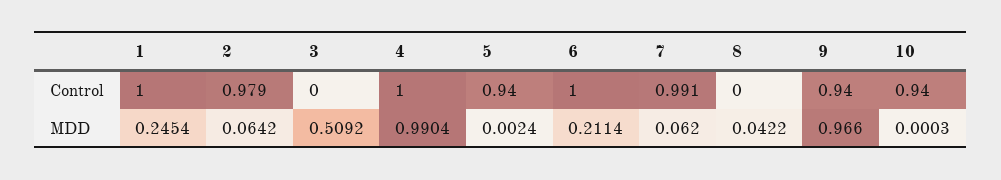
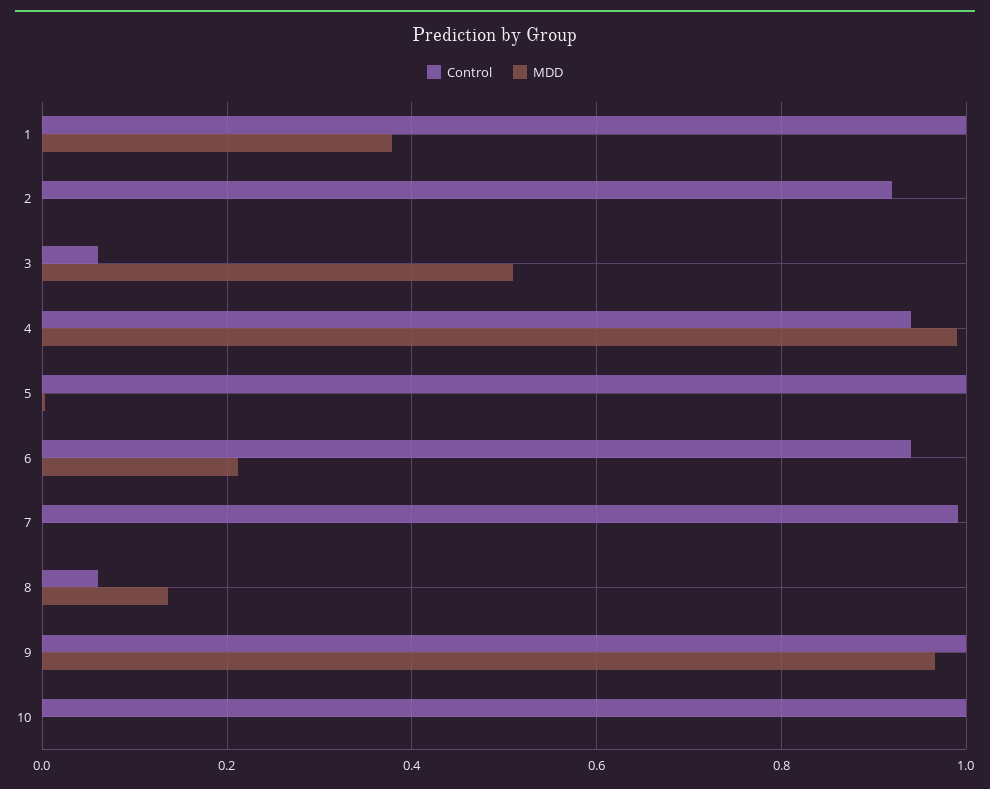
Control, 2: 0.979 -> 0.92
Control, 3: 0 -> 0.06
Control, 4: 1 -> 0.94
Control, 5: 0.94 -> 1
Control, 6: 1 -> 0.94
Control, 8: 0 -> 0.06
Control, 9: 0.94 -> 1
Control, 10: 0.94 -> 1
MDD, 1: 0.2454 -> 0.38
MDD, 2: 0.0642 -> 0
MDD, 7: 0.062 -> 0
MDD, 8: 0.0422 -> 0.14

